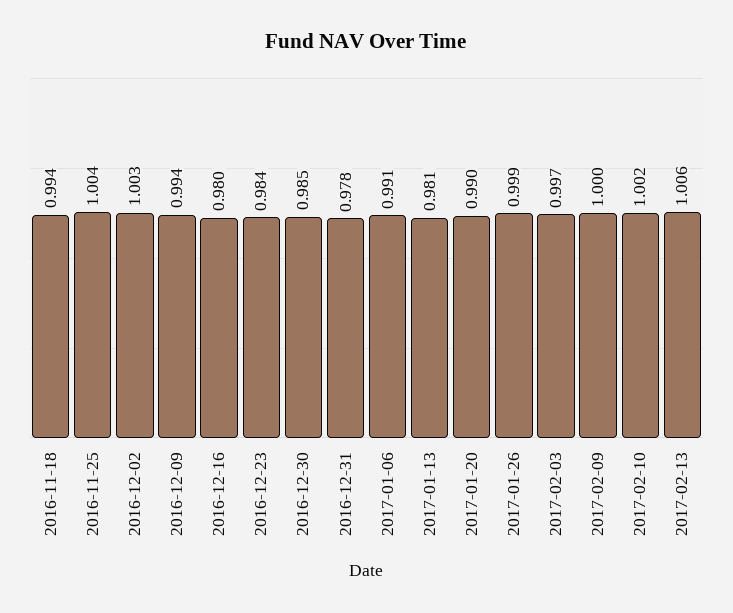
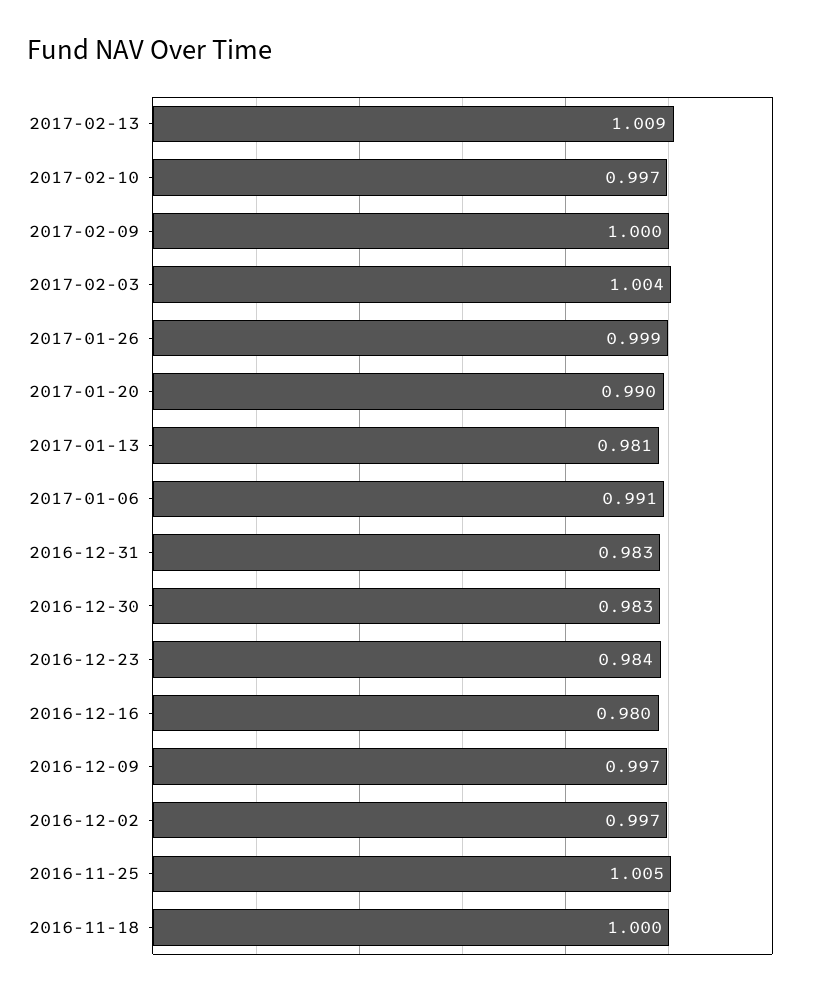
2016-11-18: 0.994 -> 1
2016-11-25: 1.004 -> 1.005
2016-12-02: 1.003 -> 0.997
2016-12-09: 0.994 -> 0.997
2016-12-30: 0.985 -> 0.983
2016-12-31: 0.978 -> 0.983
2017-02-03: 0.997 -> 1.004
2017-02-10: 1.002 -> 0.997
2017-02-13: 1.006 -> 1.009

